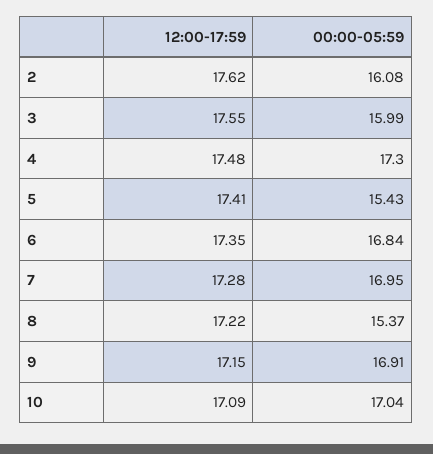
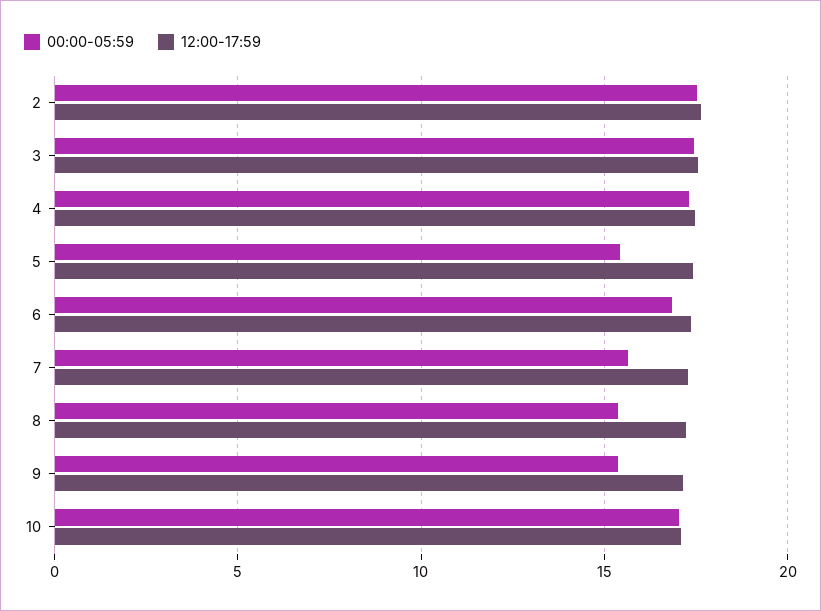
00:00-05:59, 2: 16.08 -> 17.5
00:00-05:59, 3: 15.99 -> 17.5
00:00-05:59, 7: 16.95 -> 15.5
00:00-05:59, 9: 16.91 -> 15.5

